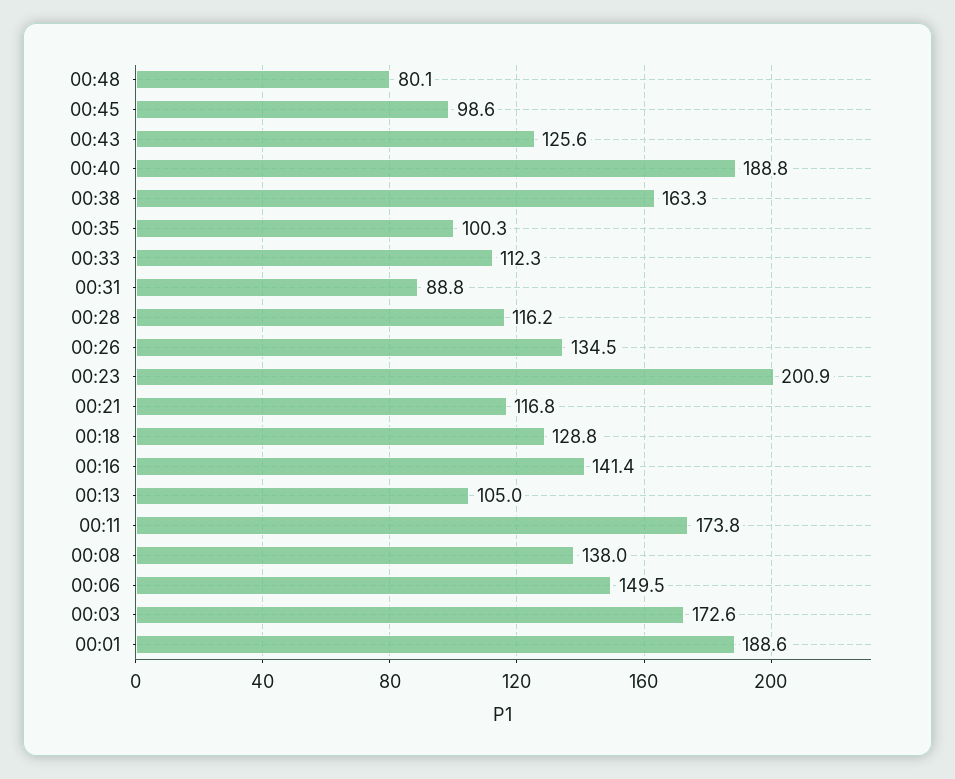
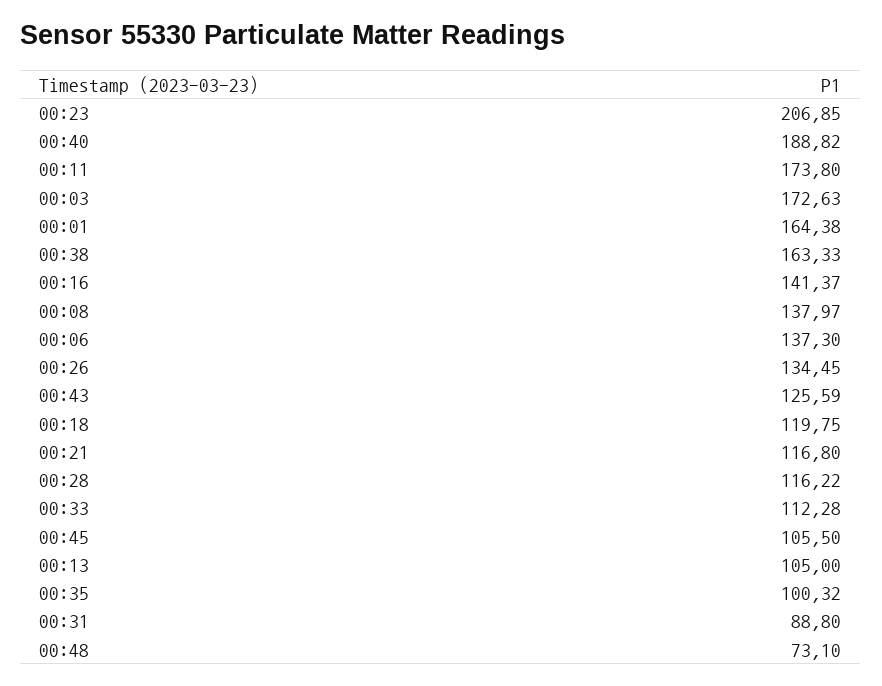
00:48: 80.1 -> 73.1
00:45: 98.6 -> 105.5
00:23: 200.9 -> 206.85
00:18: 128.8 -> 119.75
00:06: 149.5 -> 137.3
00:01: 188.6 -> 164.38

